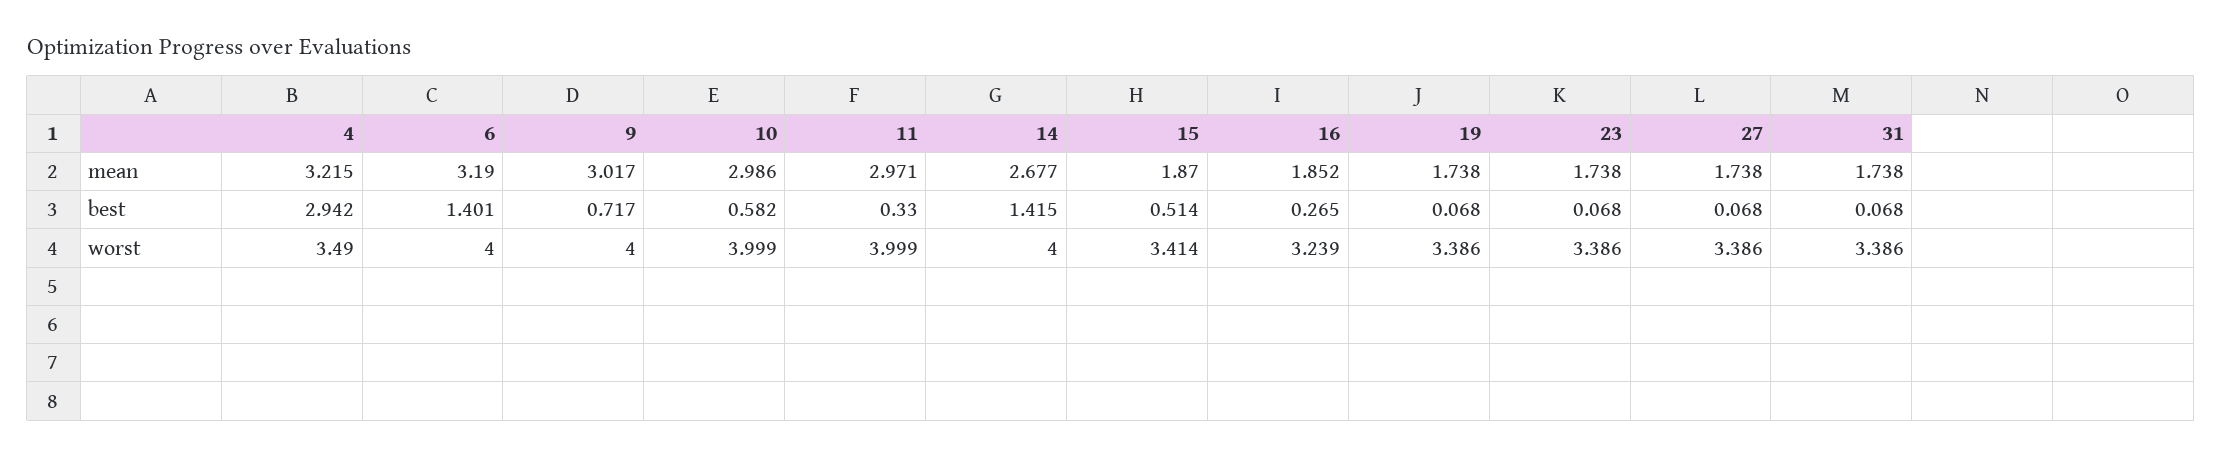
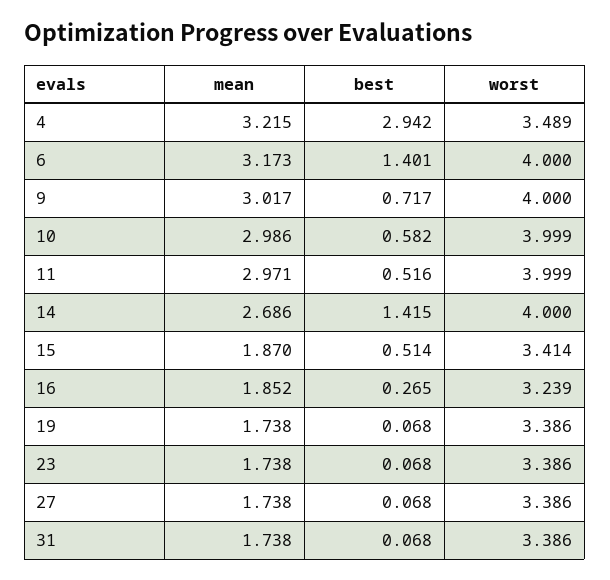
6, mean: 3.19 -> 3.173
14, mean: 2.677 -> 2.686
11, best: 0.33 -> 0.516
4, worst: 3.49 -> 3.489

